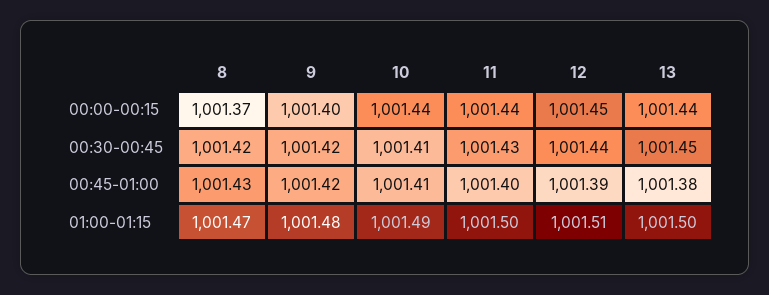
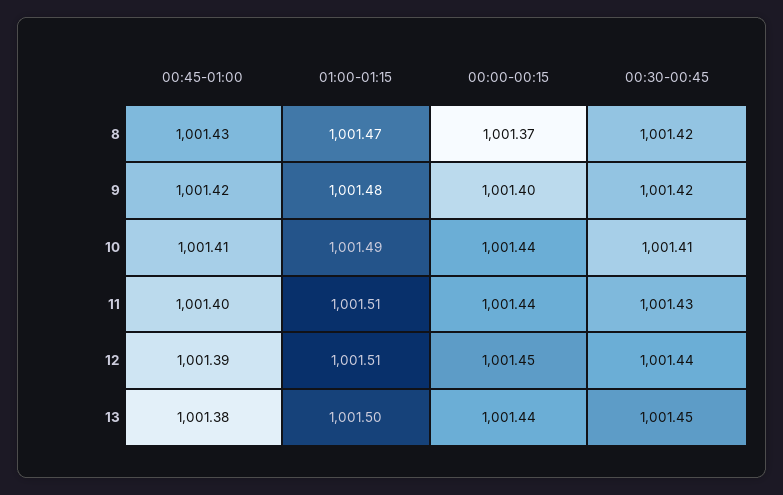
11, 01:00-01:15: 1001.5 -> 1001.51

